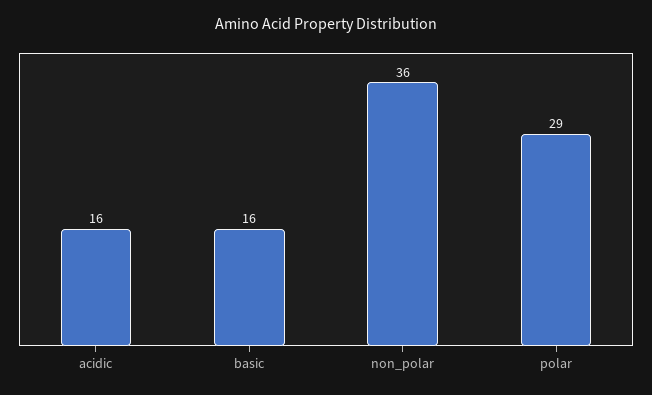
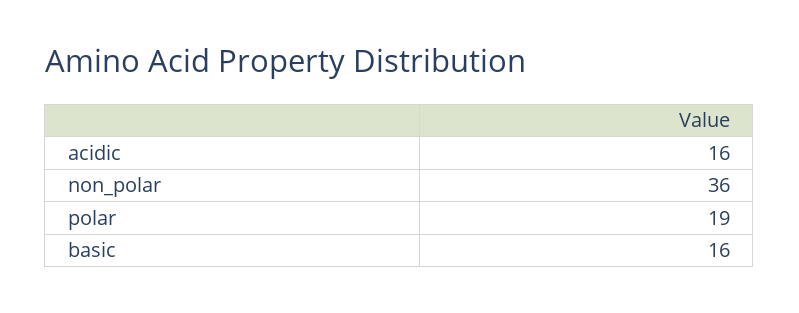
polar: 29 -> 19

